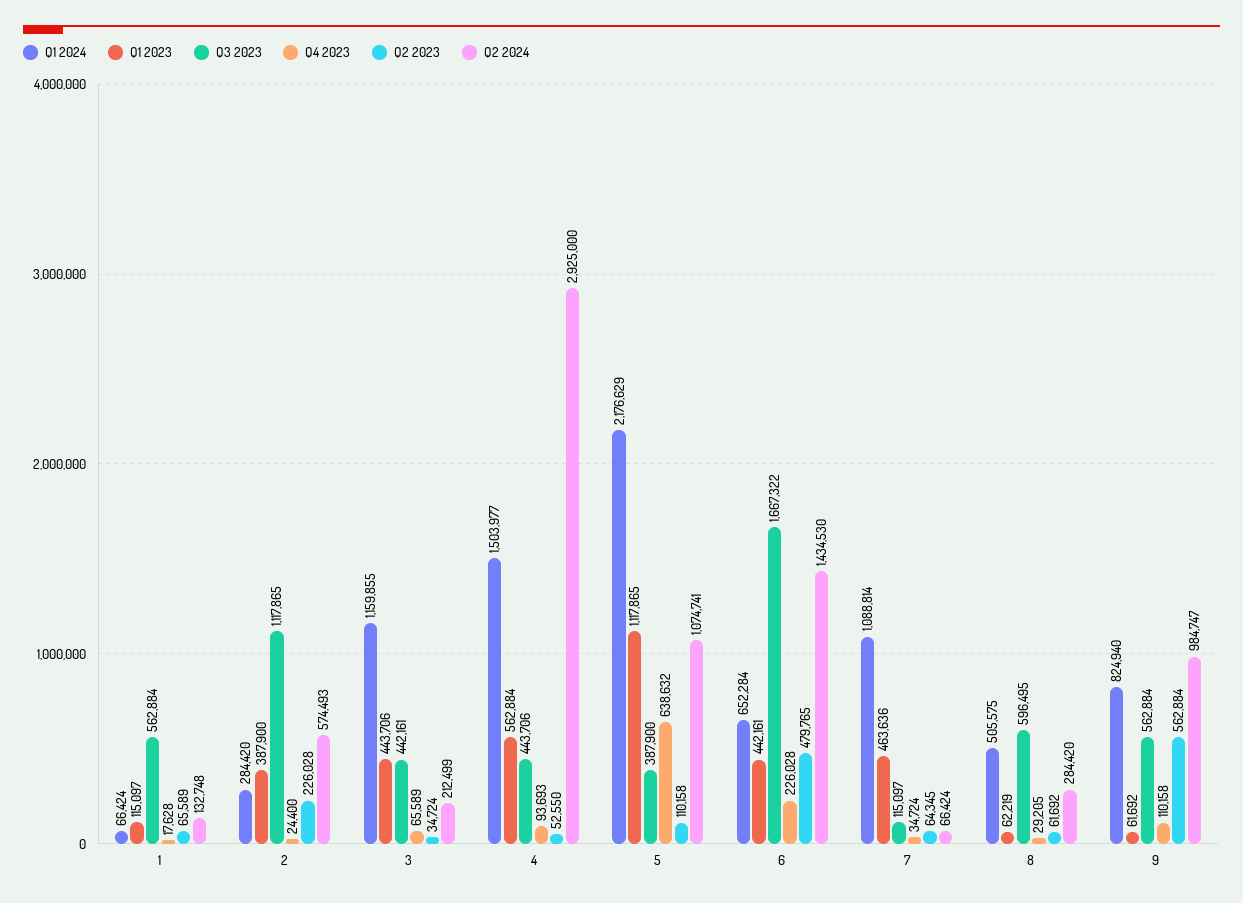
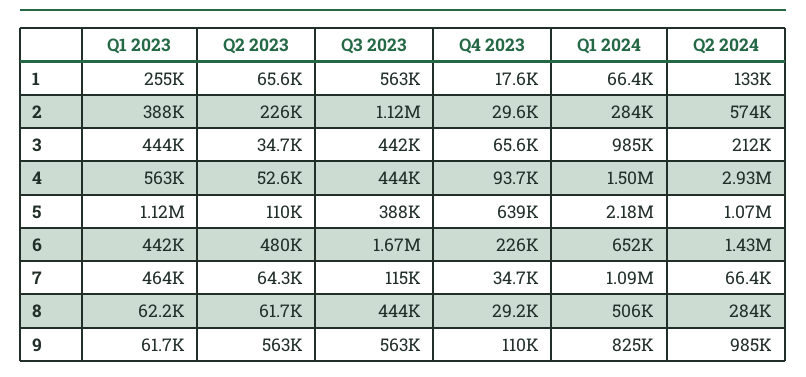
Q1 2023, 1: 115097 -> 255000
Q4 2023, 2: 24400 -> 29600
Q1 2024, 3: 1159855 -> 985000
Q3 2023, 8: 596495 -> 444000

